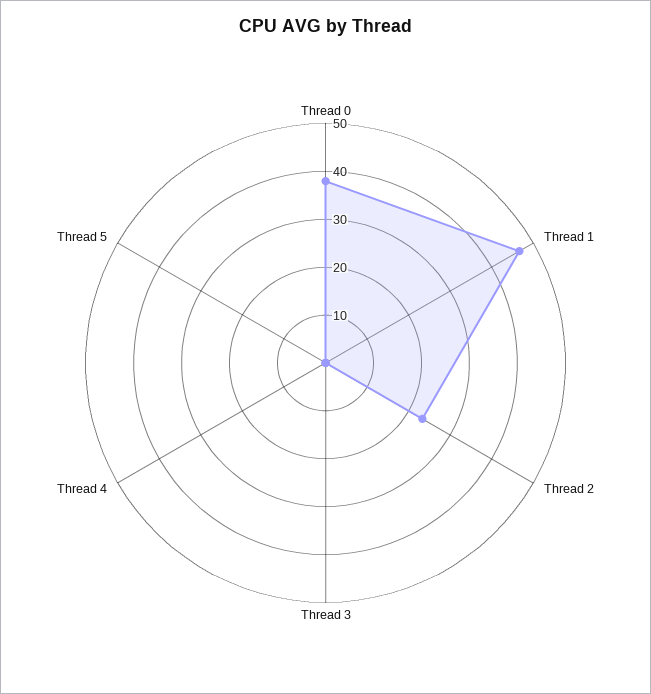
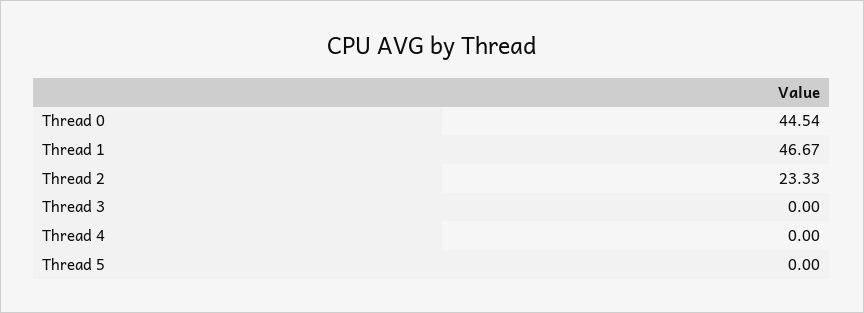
Thread 0: 38 -> 44.54

